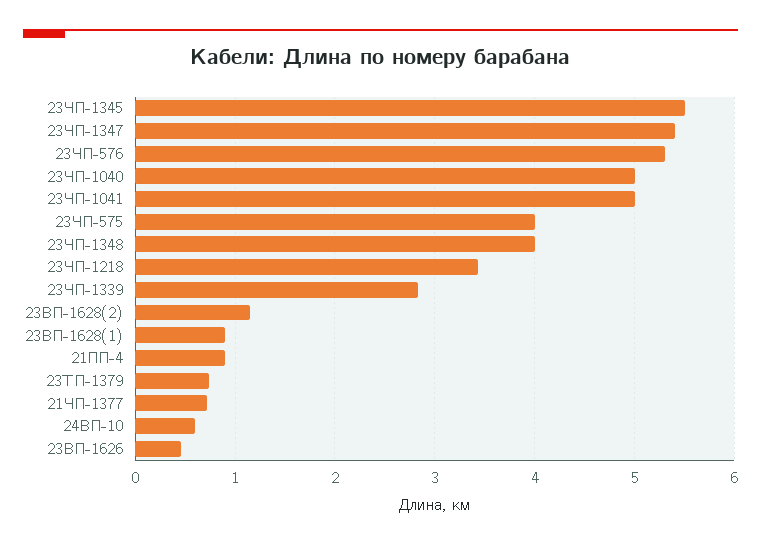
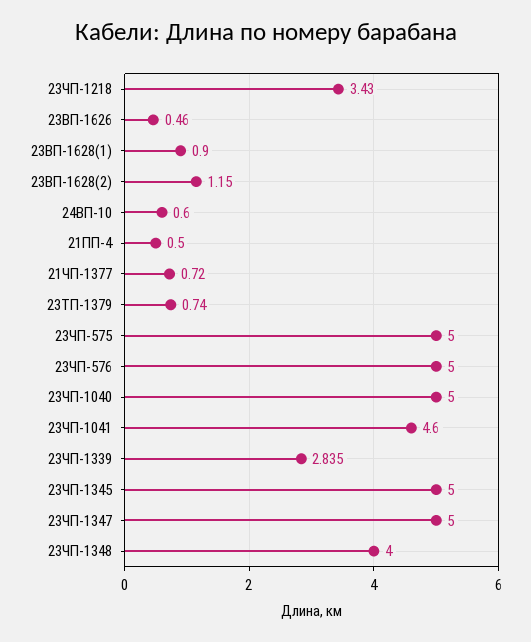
23ЧП-1345: 5.5 -> 5
23ЧП-1347: 5.4 -> 5
23ЧП-576: 5.3 -> 5
23ЧП-1041: 5 -> 4.6
23ЧП-575: 4 -> 5
21ПП-4: 0.9 -> 0.5

